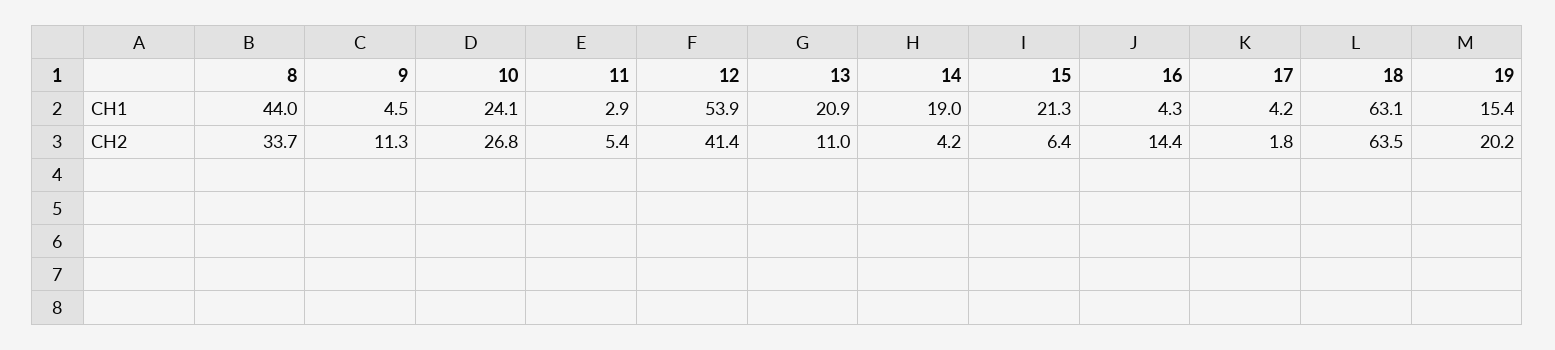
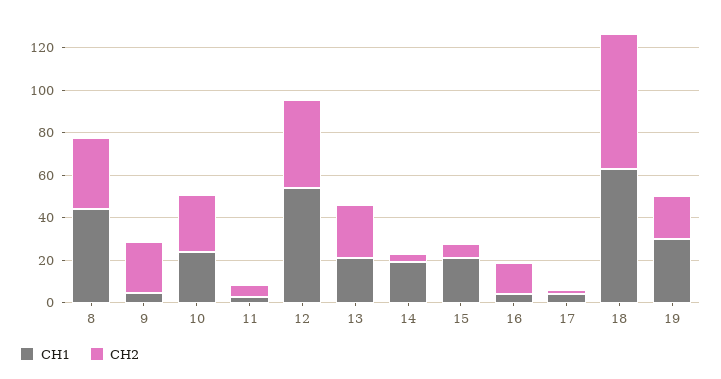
CH1, 19: 15.4 -> 30
CH2, 9: 11.3 -> 25
CH2, 13: 11 -> 25

